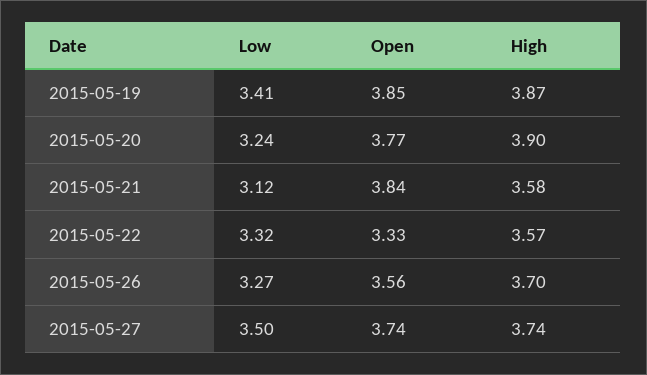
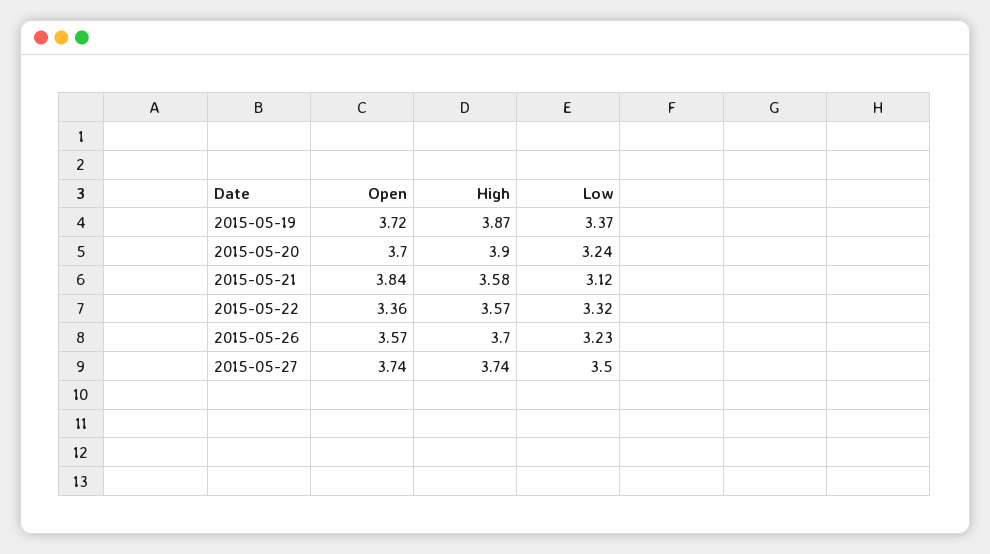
Low, 2015-05-19: 3.41 -> 3.37
Open, 2015-05-19: 3.85 -> 3.72
Open, 2015-05-20: 3.77 -> 3.7
Open, 2015-05-22: 3.33 -> 3.36
Low, 2015-05-26: 3.27 -> 3.23
Open, 2015-05-26: 3.56 -> 3.57

